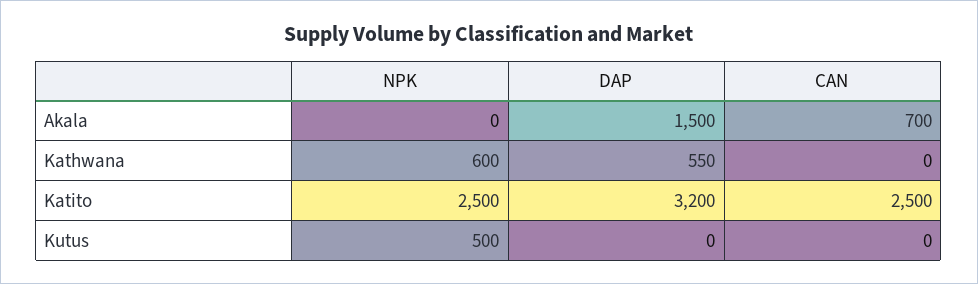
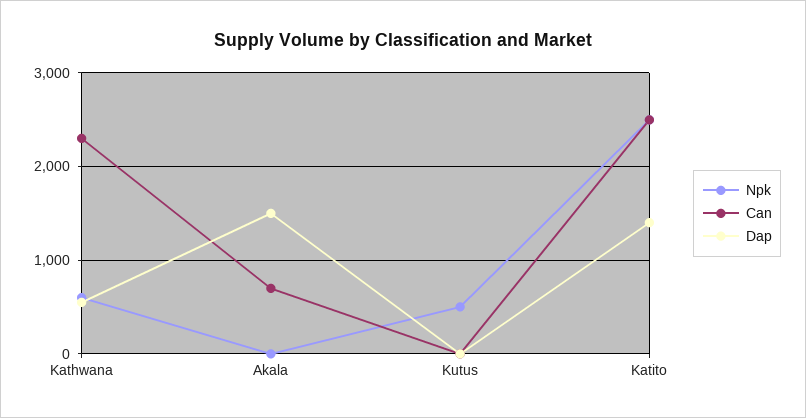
CAN, Kathwana: 0 -> 2300
DAP, Katito: 3200 -> 1400

